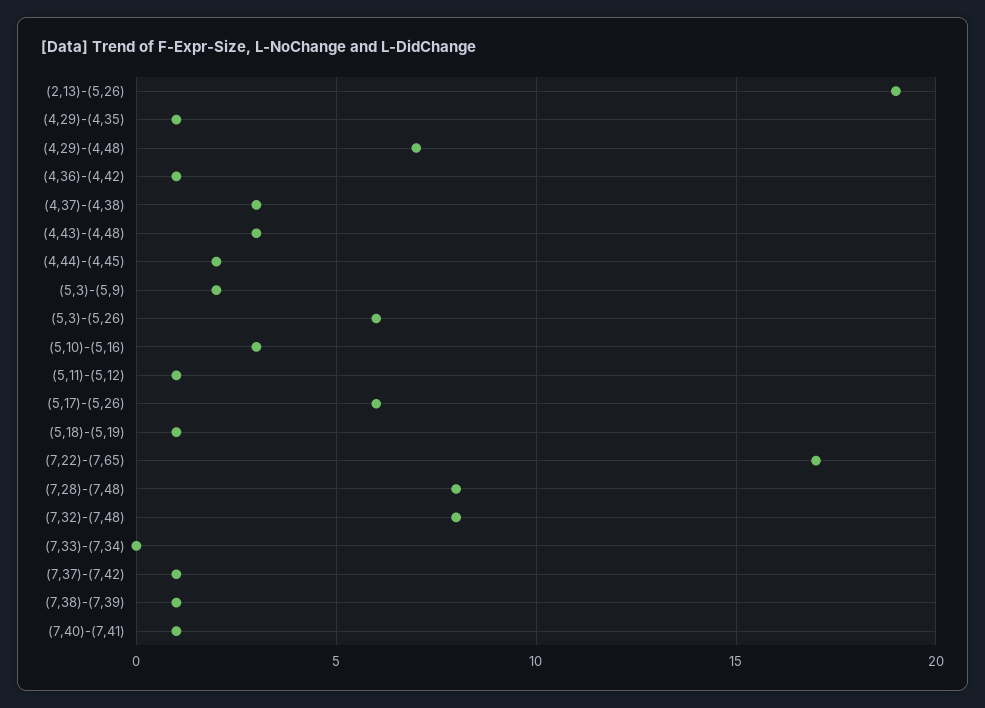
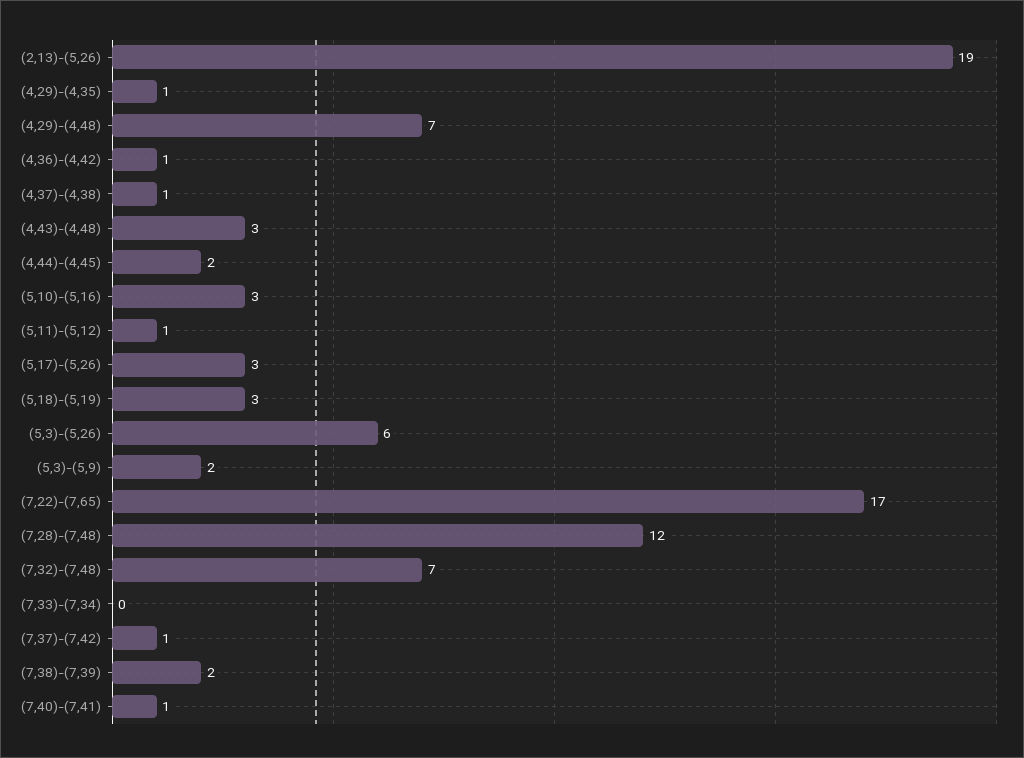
(4,37)-(4,38): 3 -> 1
(5,17)-(5,26): 6 -> 3
(5,18)-(5,19): 1 -> 3
(7,28)-(7,48): 8 -> 12
(7,32)-(7,48): 8 -> 7
(7,38)-(7,39): 1 -> 2

